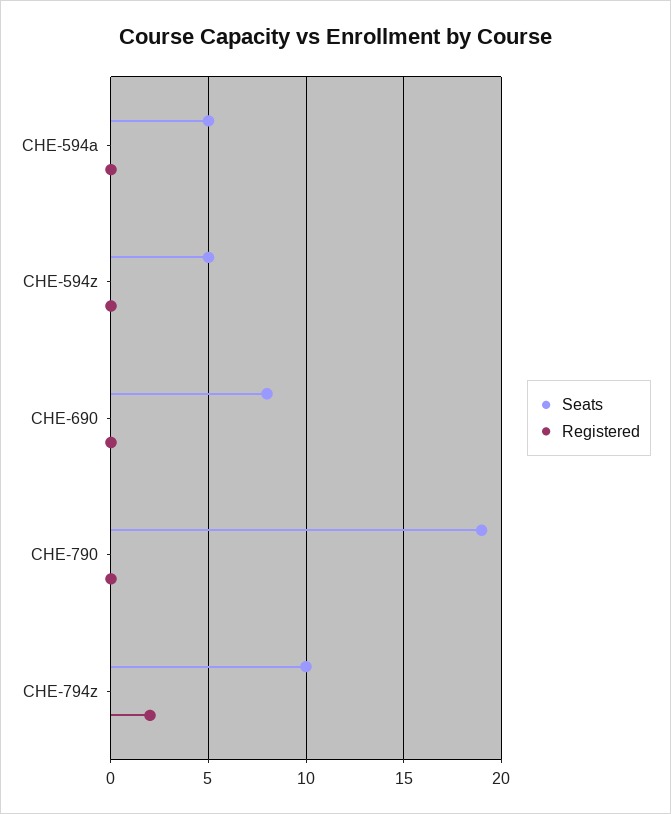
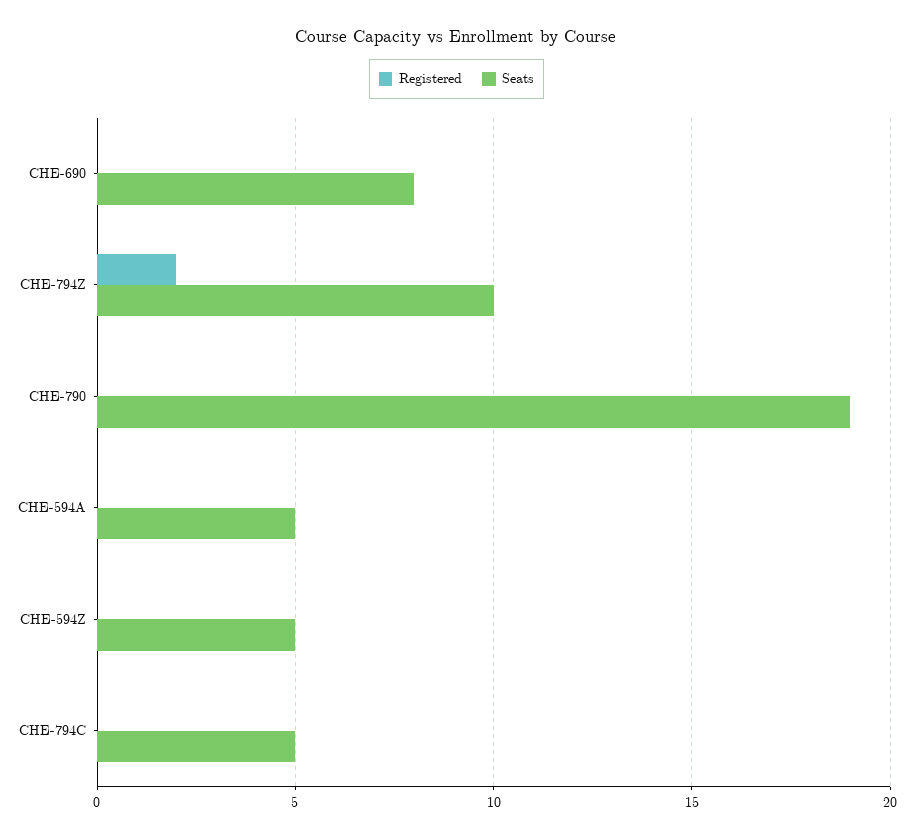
Registered, CHE-794C: none -> 0
Seats, CHE-794C: none -> 5

